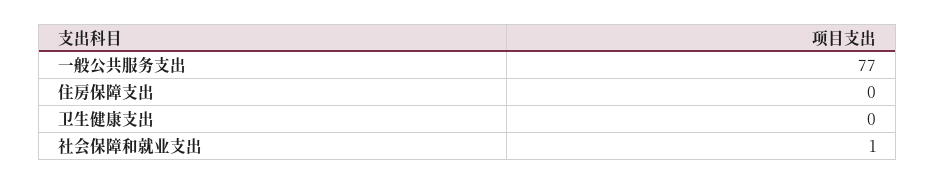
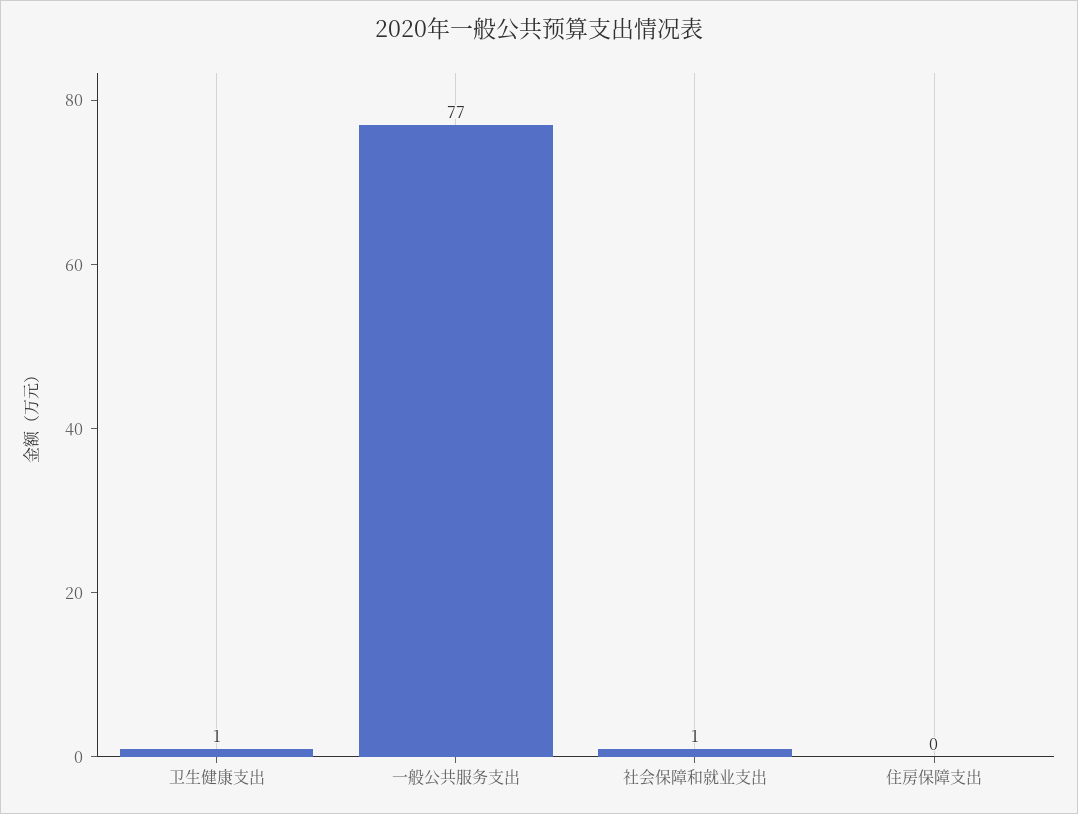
卫生健康支出: 0 -> 1

